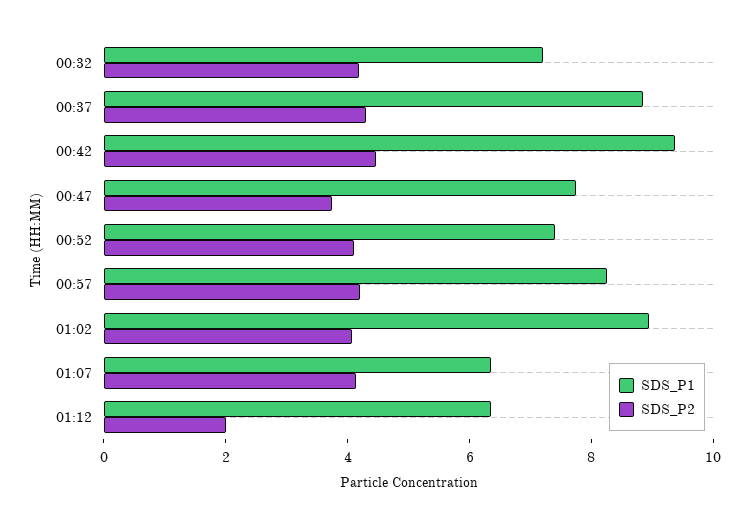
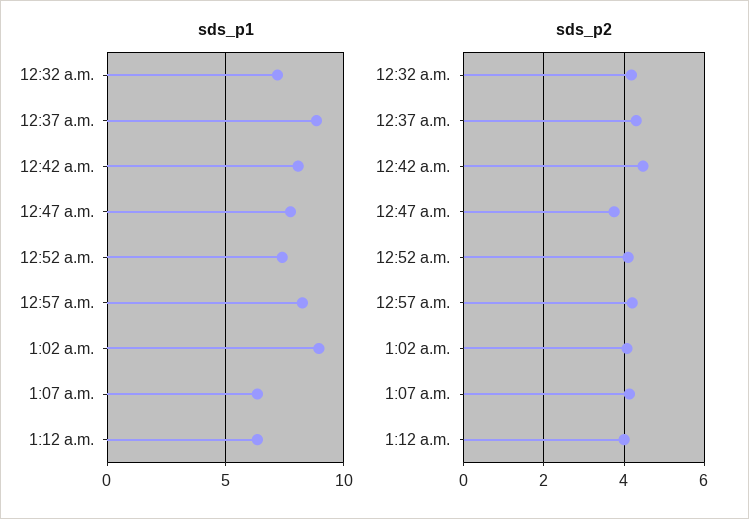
SDS_P1, 00:42: 9.5 -> 8
SDS_P2, 01:12: 2 -> 4

